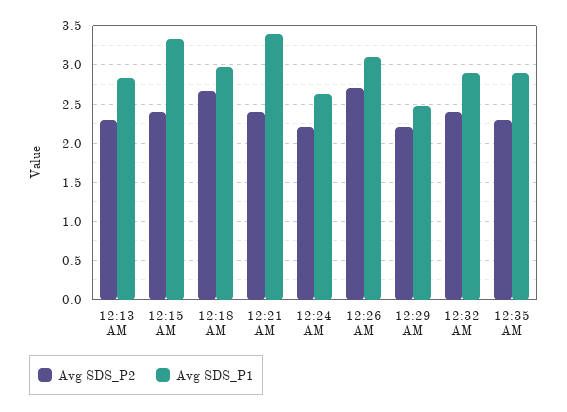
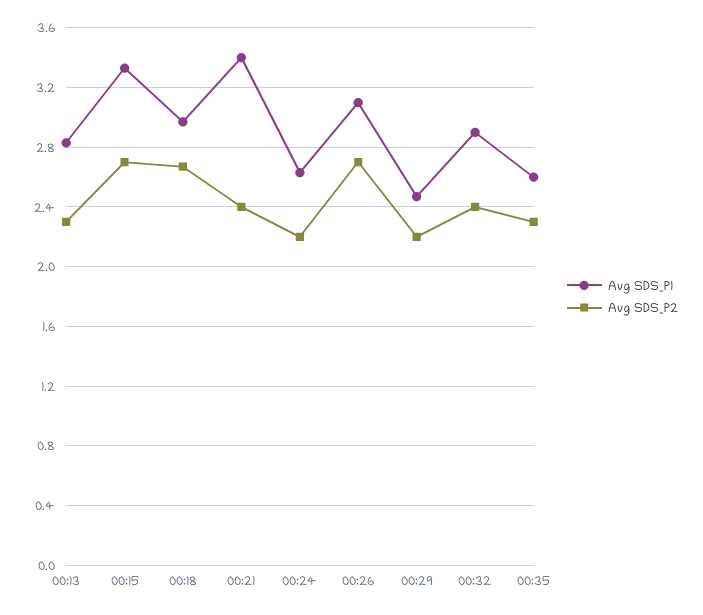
Avg SDS_P2, 12:15 AM: 2.4 -> 2.7
Avg SDS_P1, 12:35 AM: 2.9 -> 2.6

